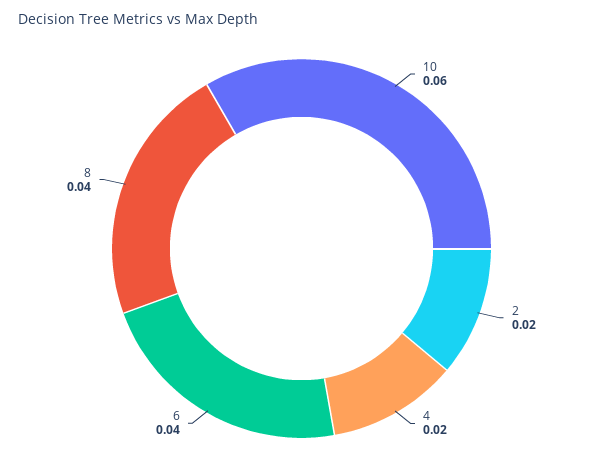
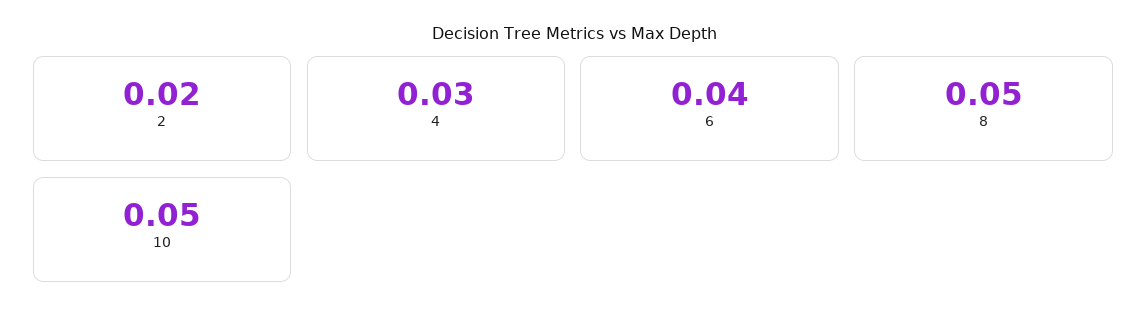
10: 0.06 -> 0.05
4: 0.02 -> 0.03
8: 0.04 -> 0.05

